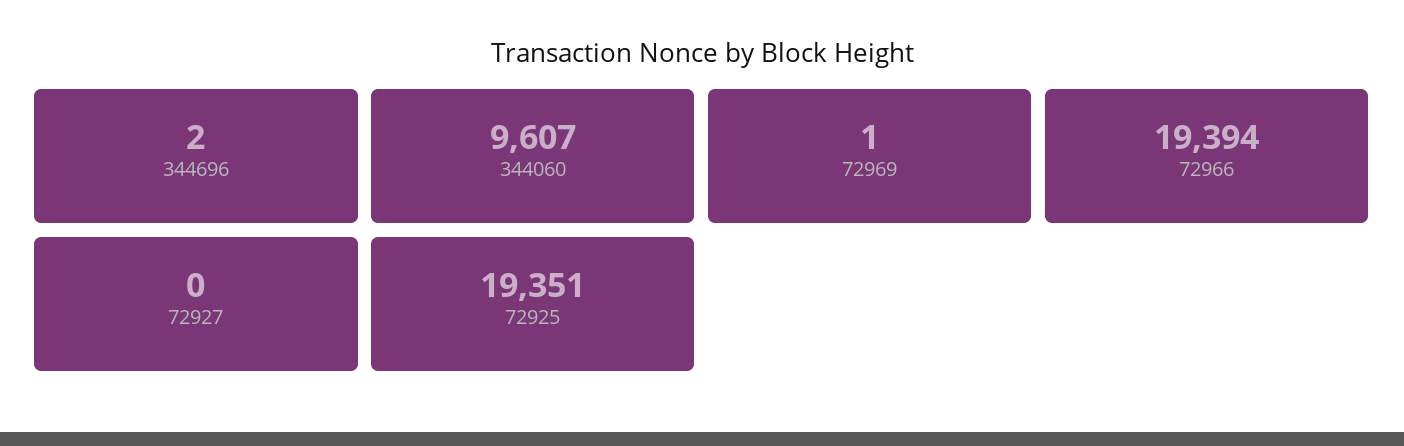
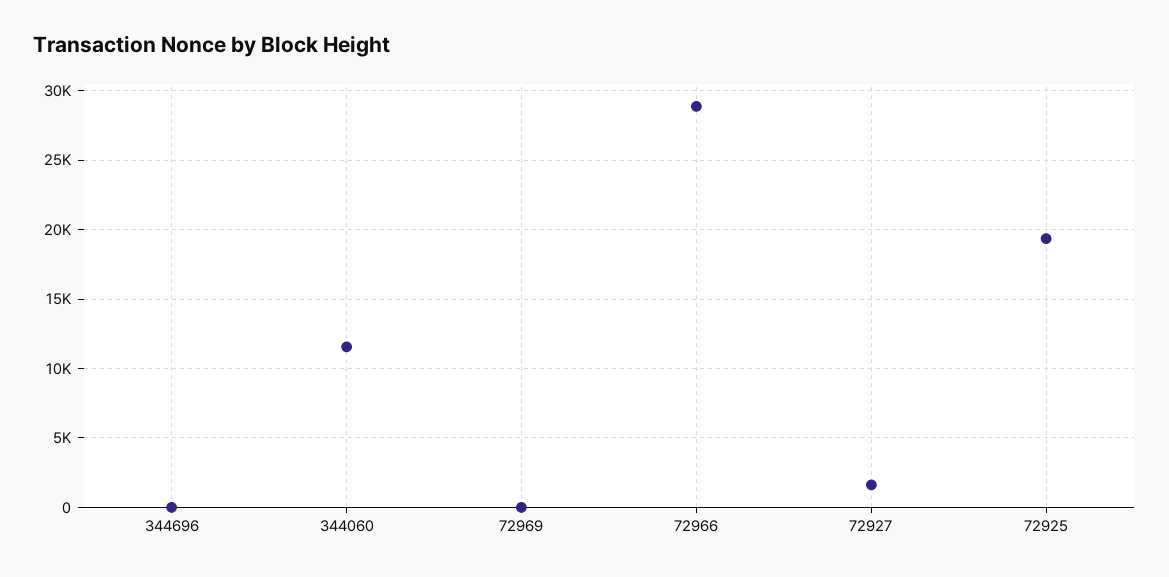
344060: 9607 -> 11500
72966: 19394 -> 29000
72927: 0 -> 1500

